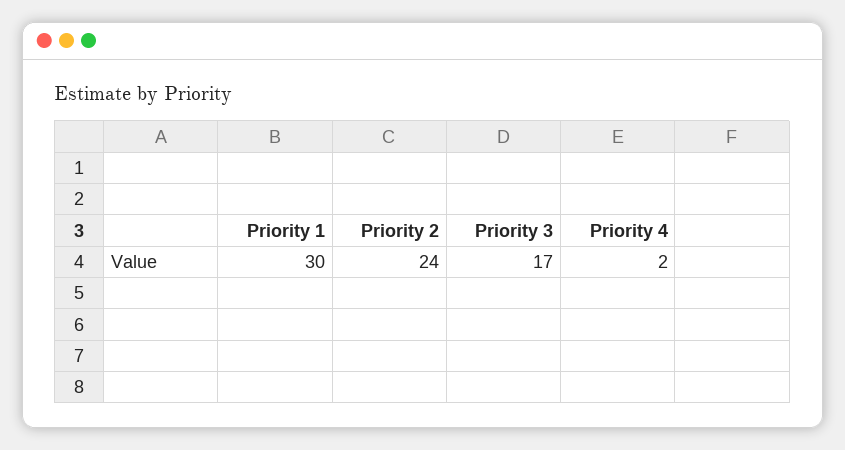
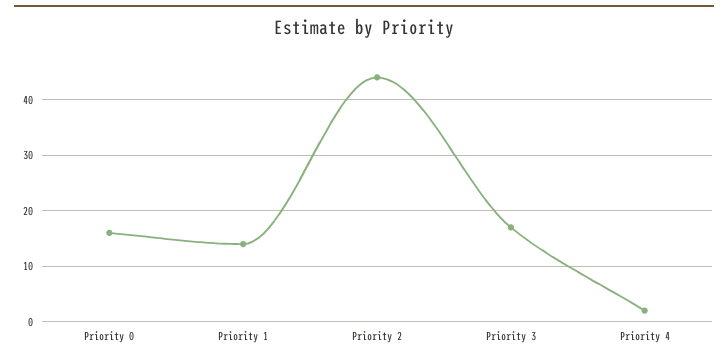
Priority 1: 30 -> 15
Priority 2: 24 -> 45
Priority 0: none -> 15

